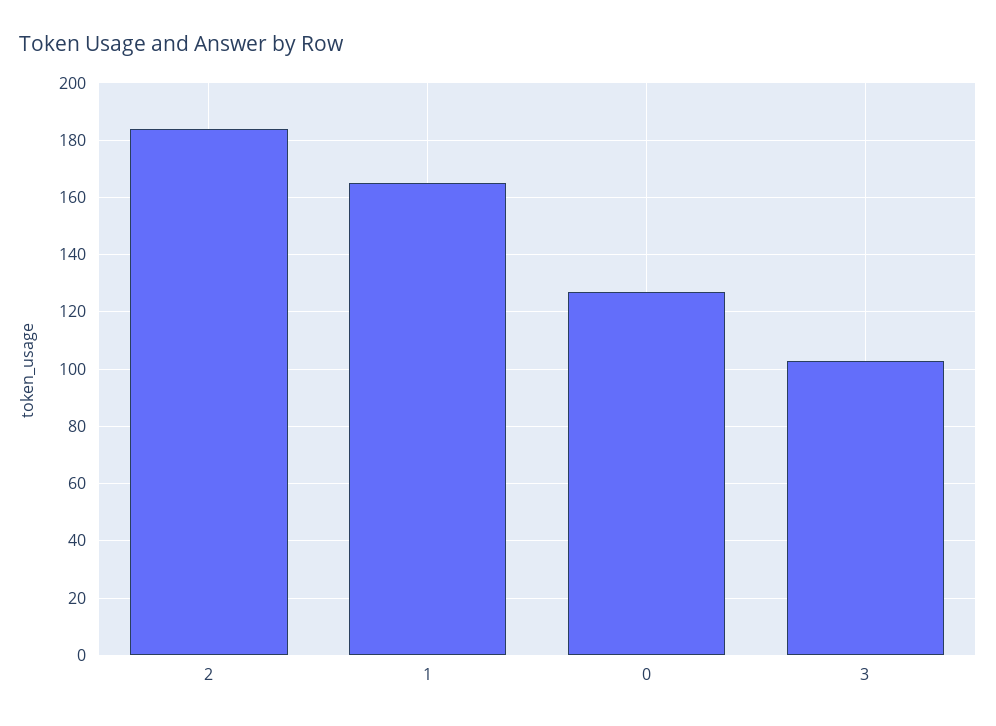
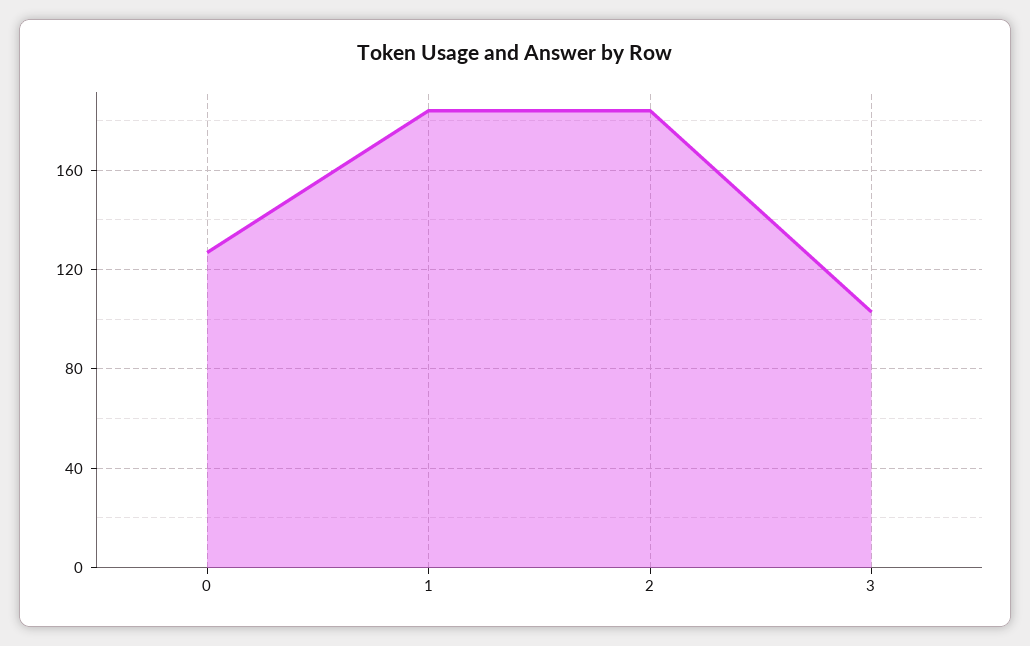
1: 165 -> 185

